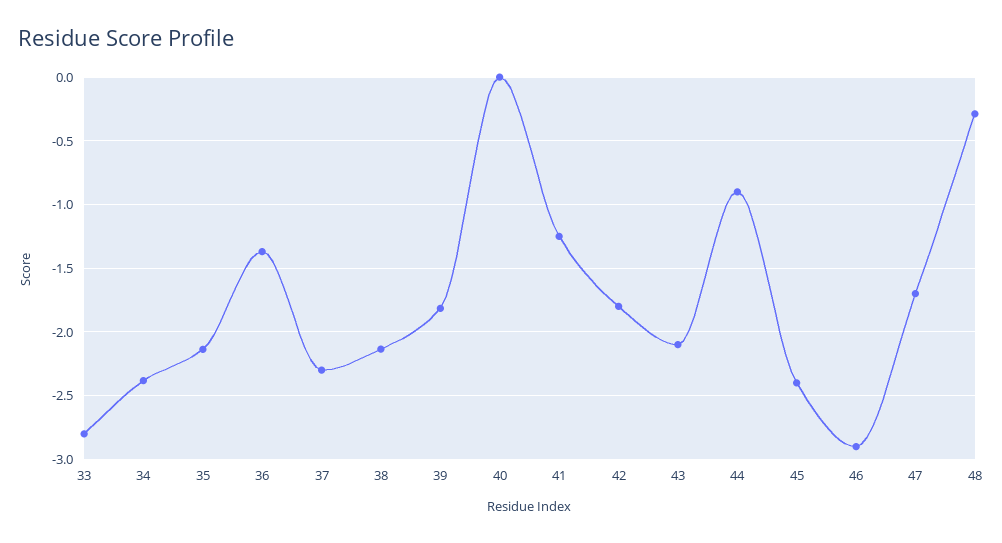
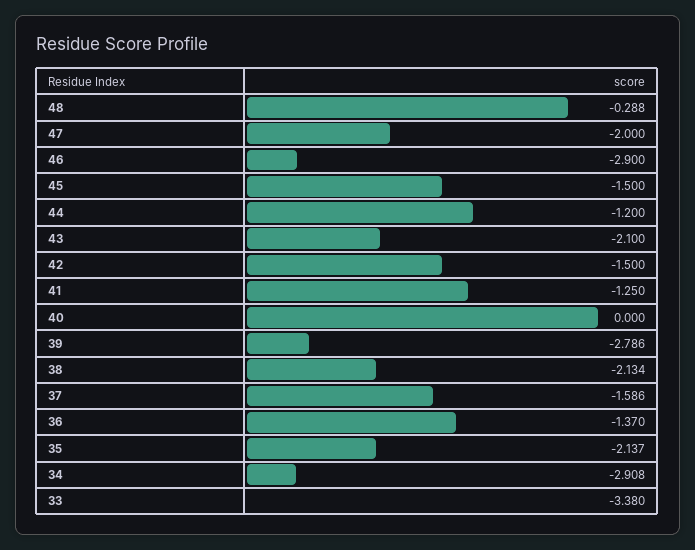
33: -2.8 -> -3.38
34: -2.4 -> -2.908
37: -2.3 -> -1.586
39: -1.8 -> -2.786
42: -1.8 -> -1.5
44: -0.9 -> -1.2
45: -2.4 -> -1.5
47: -1.7 -> -2

